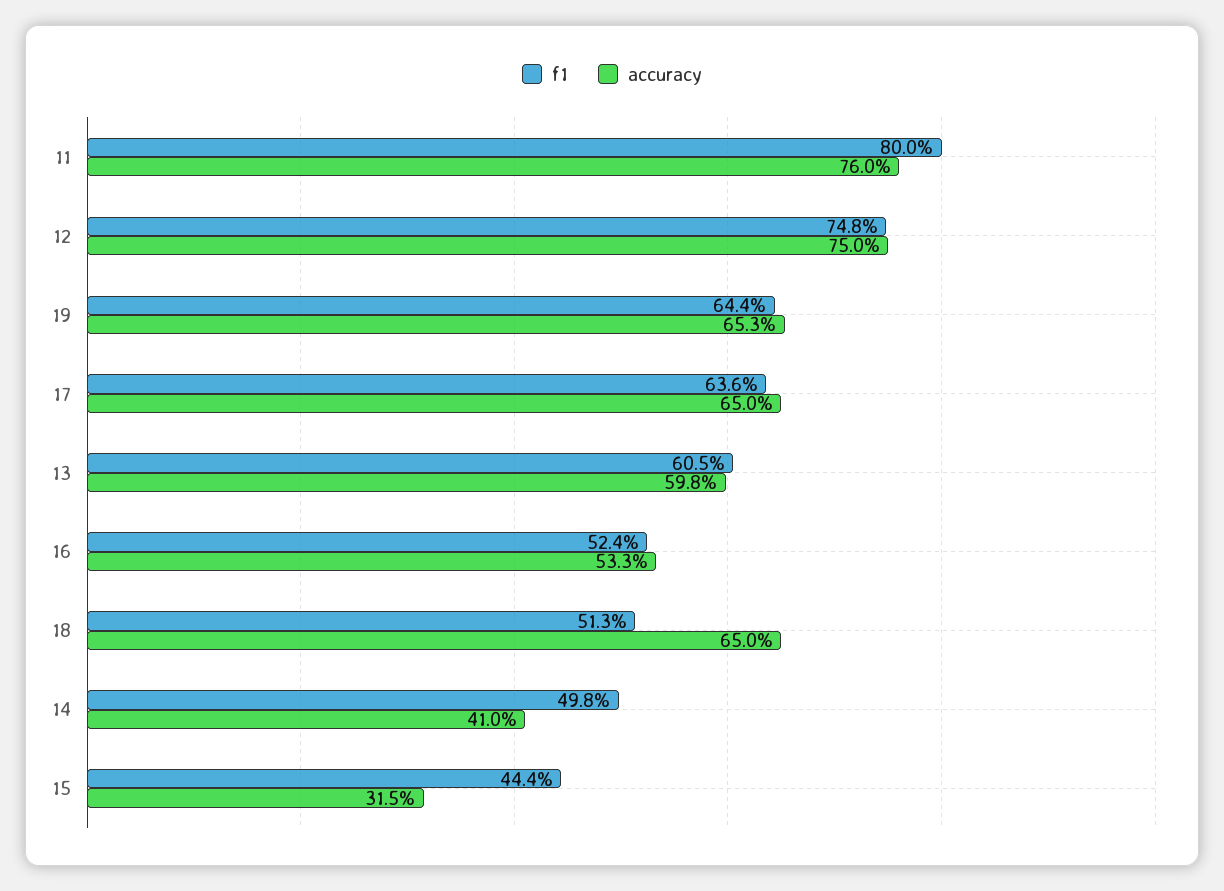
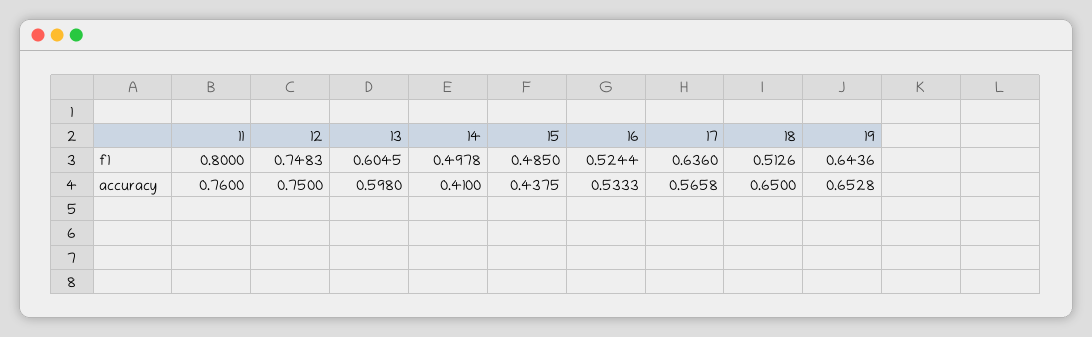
accuracy, 17: 0.65 -> 0.5658
f1, 15: 0.444 -> 0.485
accuracy, 15: 0.315 -> 0.4375

